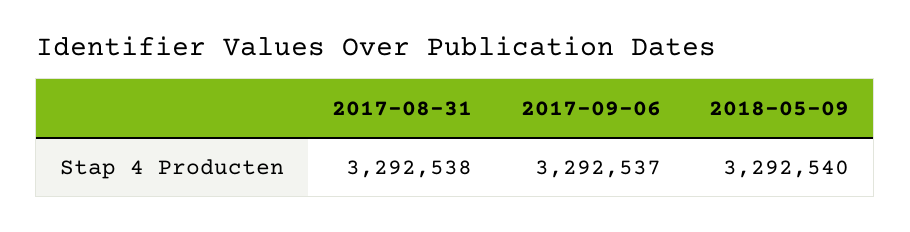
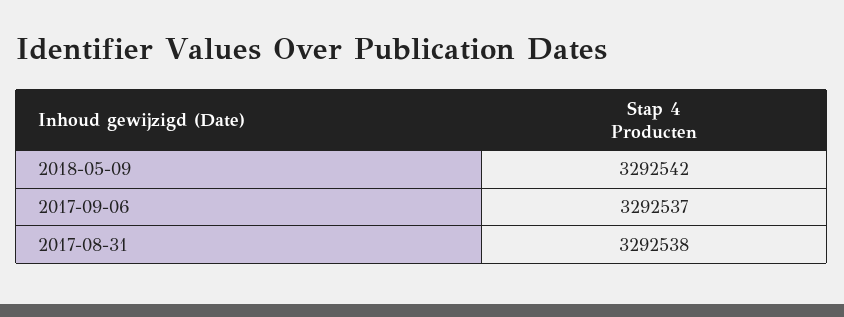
2018-05-09: 3292540 -> 3292542

